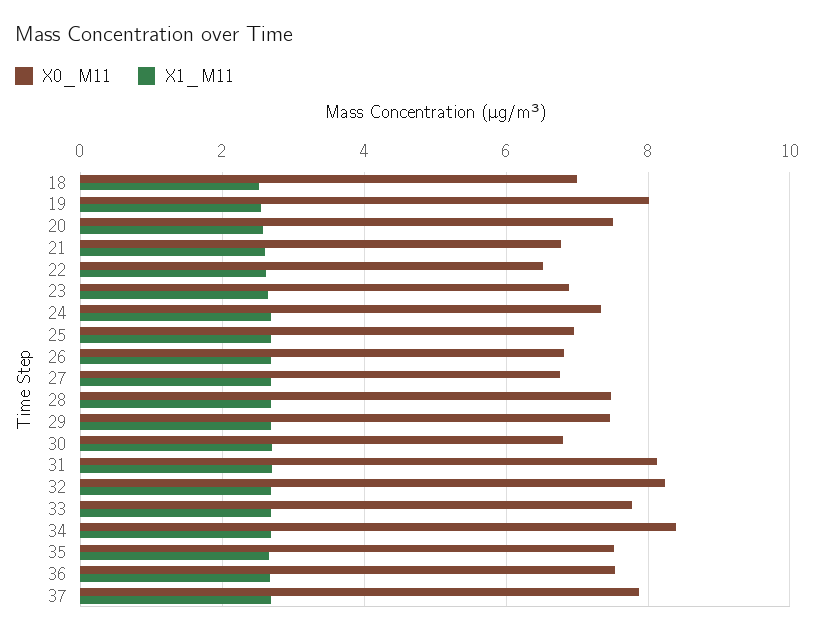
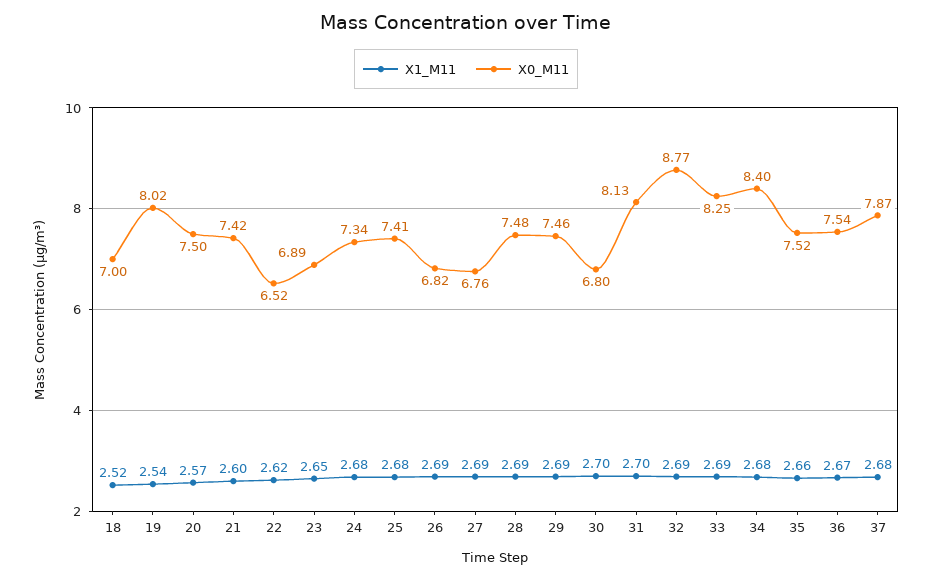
X0_M11, 21: 6.8 -> 7.42
X0_M11, 25: 7 -> 7.41
X0_M11, 32: 8.2 -> 8.77
X0_M11, 33: 7.8 -> 8.25

